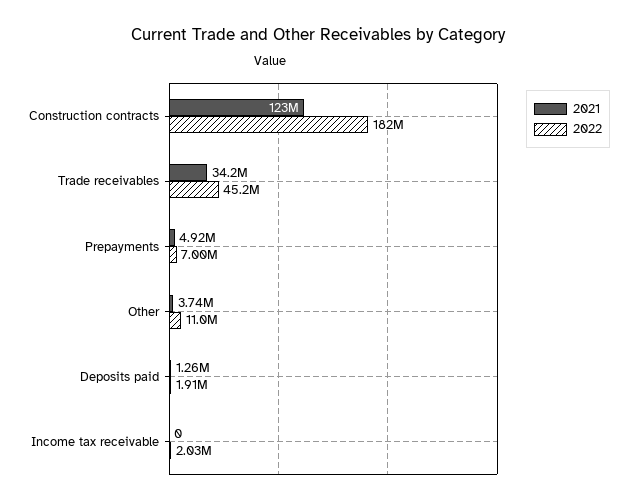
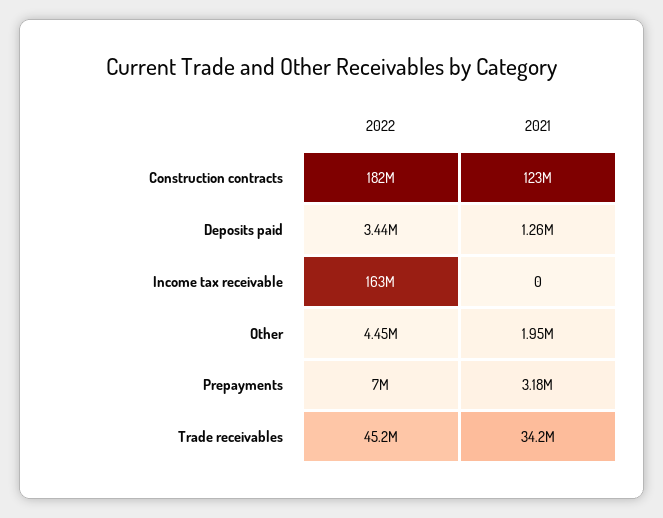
2021, Prepayments: 4920000 -> 3180000
2021, Other: 3740000 -> 1950000
2022, Other: 11000000 -> 4450000
2022, Deposits paid: 1910000 -> 3440000
2022, Income tax receivable: 2030000 -> 163000000

